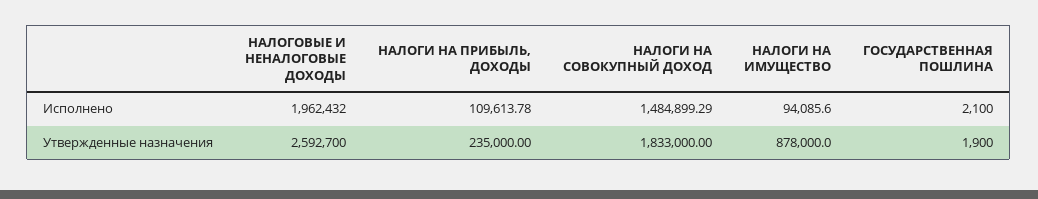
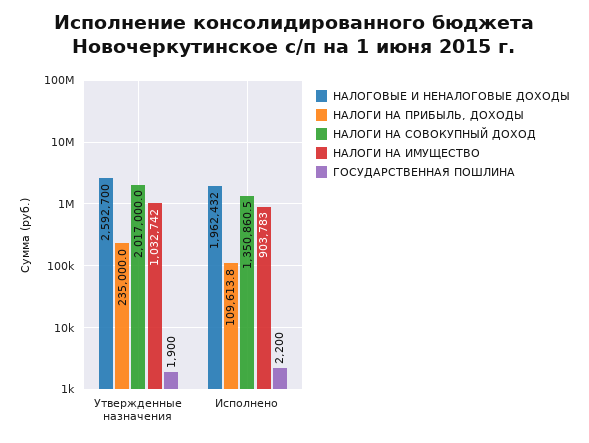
НАЛОГИ НА СОВОКУПНЫЙ ДОХОД, Исполнено: 1484899.29 -> 1350860.5
НАЛОГИ НА ИМУЩЕСТВО, Исполнено: 94085.6 -> 903783
ГОСУДАРСТВЕННАЯ ПОШЛИНА, Исполнено: 2100 -> 2200
НАЛОГИ НА СОВОКУПНЫЙ ДОХОД, Утвержденные назначения: 1833000 -> 2017000
НАЛОГИ НА ИМУЩЕСТВО, Утвержденные назначения: 878000 -> 1032742

